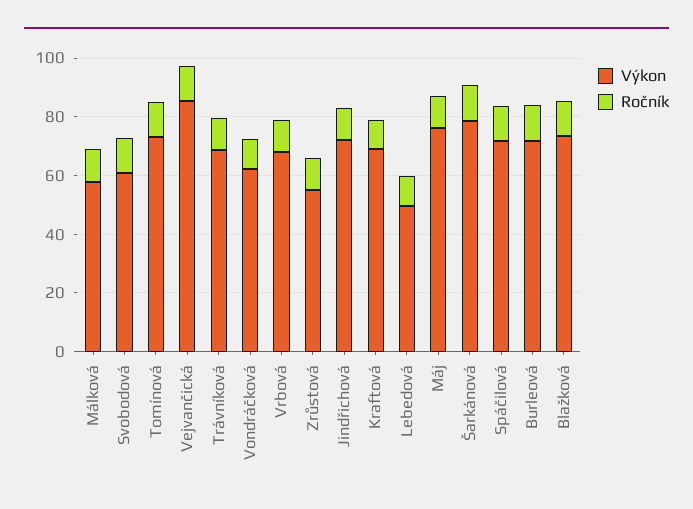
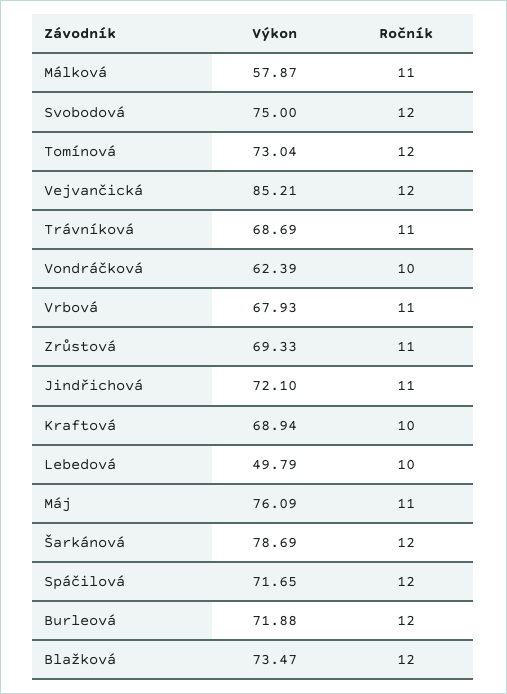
Výkon, Svobodová: 60 -> 75
Výkon, Zrůstová: 55 -> 69.33

